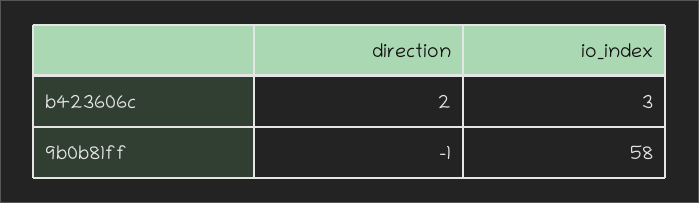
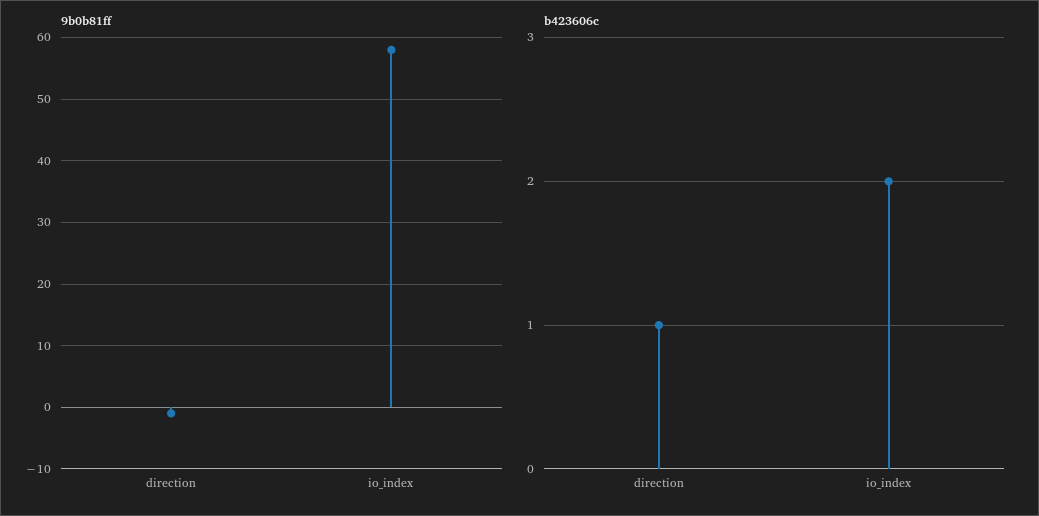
b423606c, direction: 2 -> 1
b423606c, io_index: 3 -> 2

